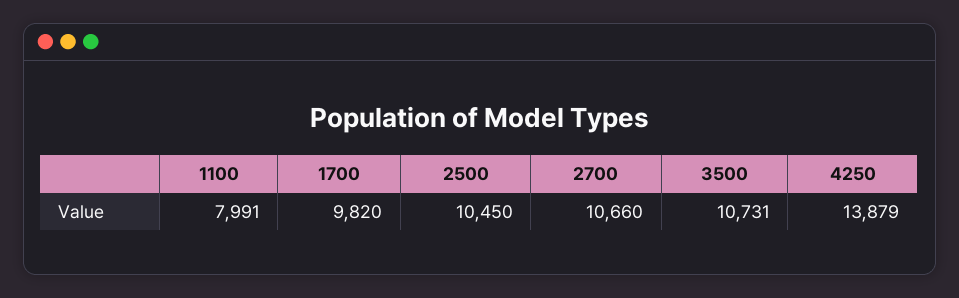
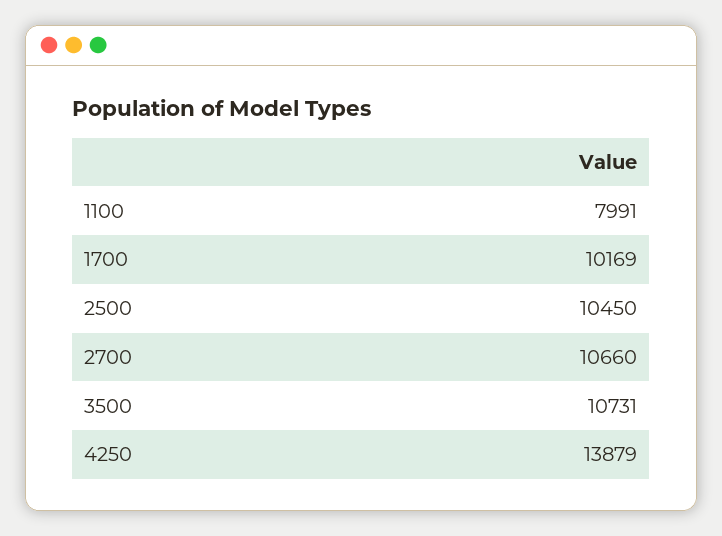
1700: 9820 -> 10169

